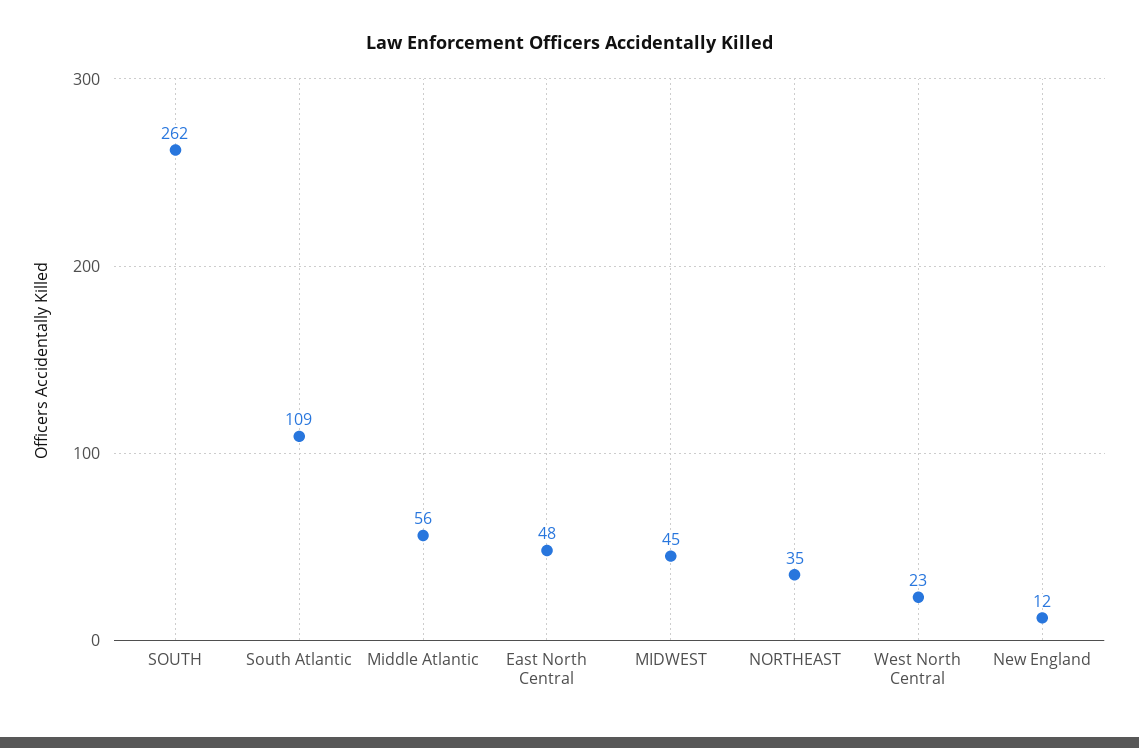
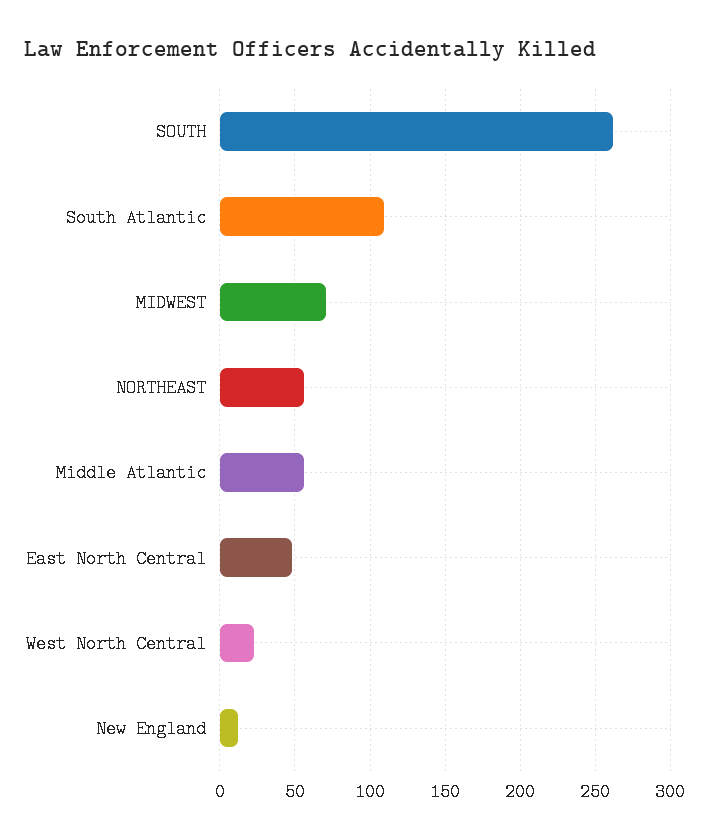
MIDWEST: 45 -> 70
NORTHEAST: 35 -> 55

